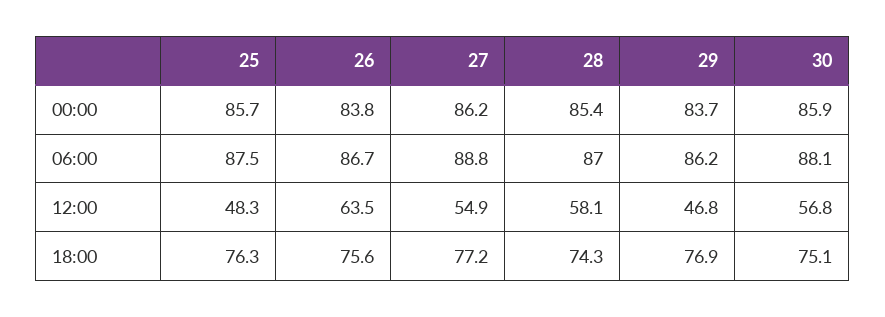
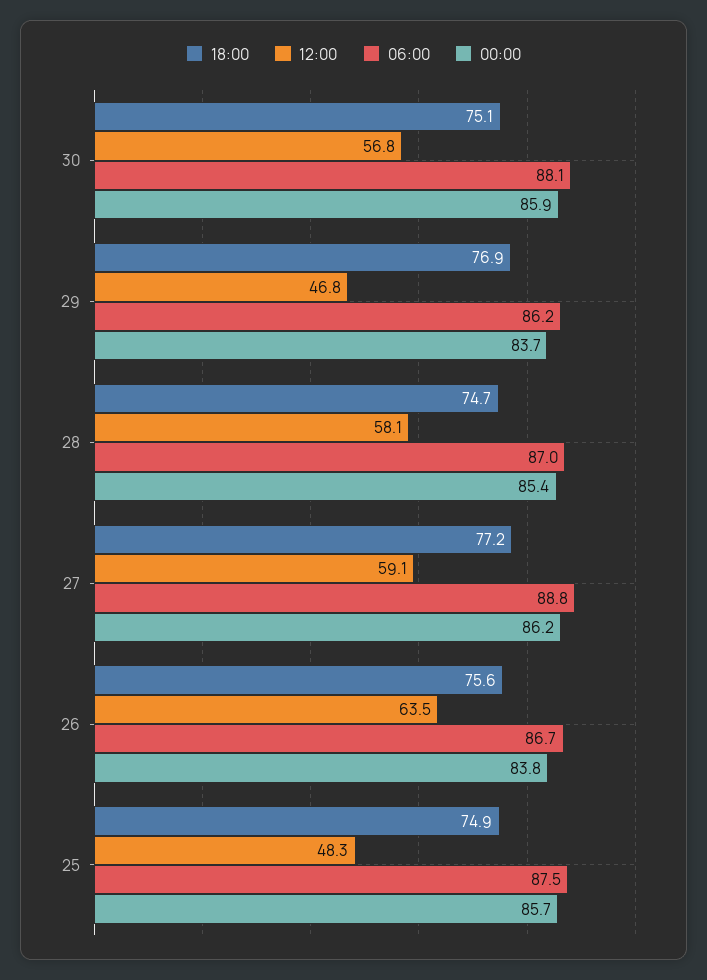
12:00, 27: 54.9 -> 59.1
18:00, 25: 76.3 -> 74.9
18:00, 28: 74.3 -> 74.7

